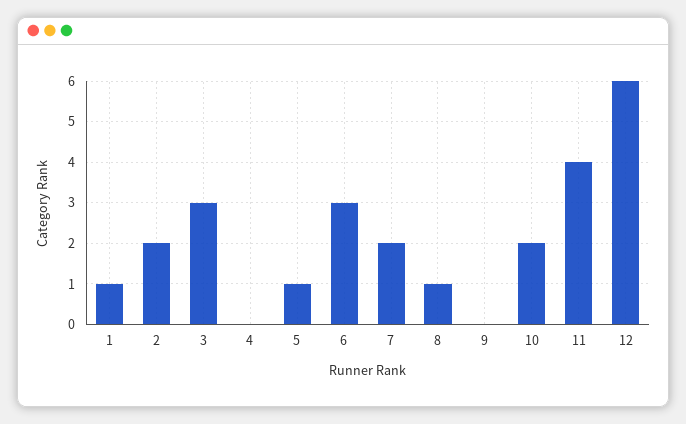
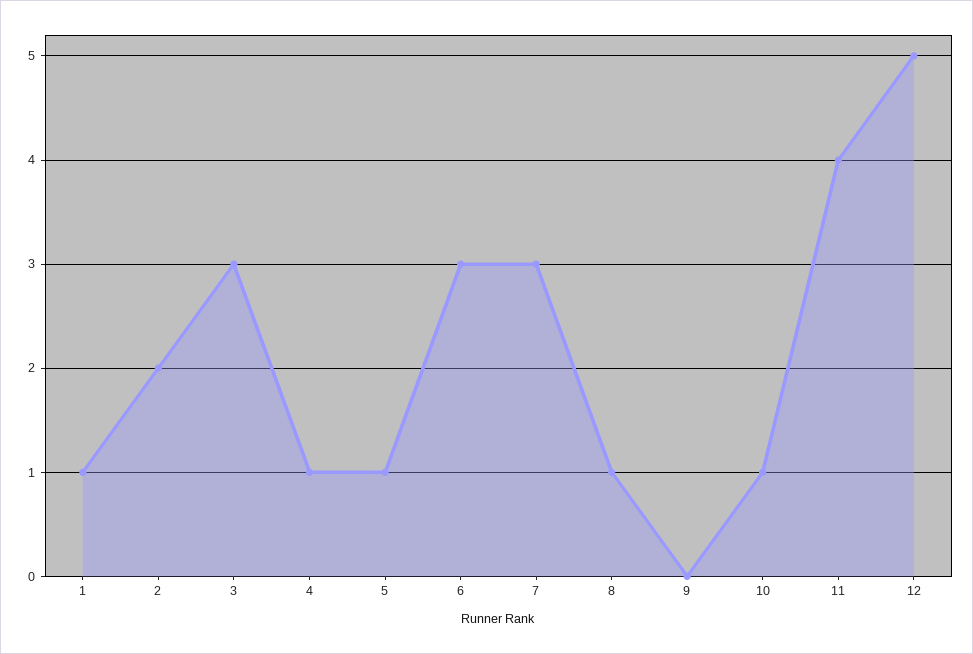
4: 0 -> 1
7: 2 -> 3
10: 2 -> 1
12: 6 -> 5

